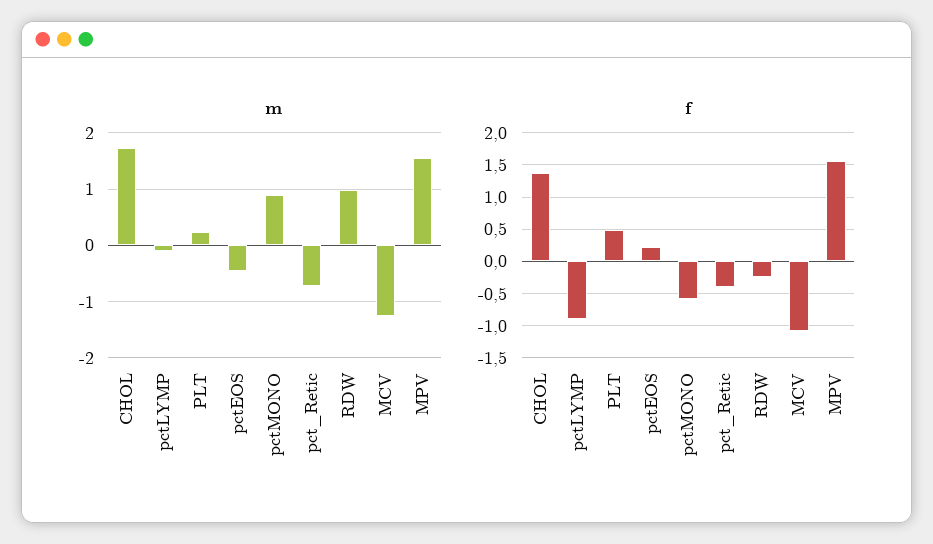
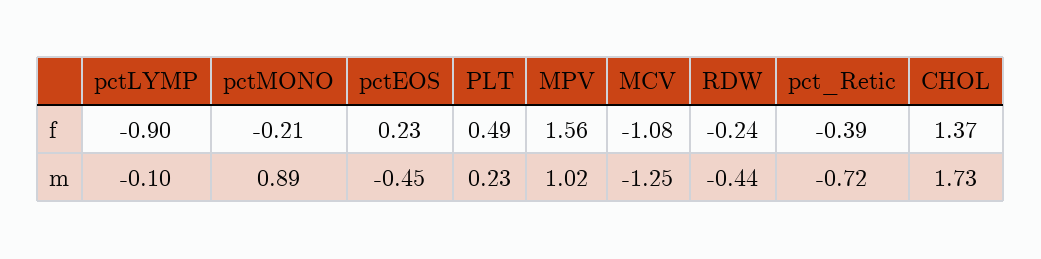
m, RDW: 1 -> -0.44
m, MPV: 1.6 -> 1.02
f, pctMONO: -0.6 -> -0.21

